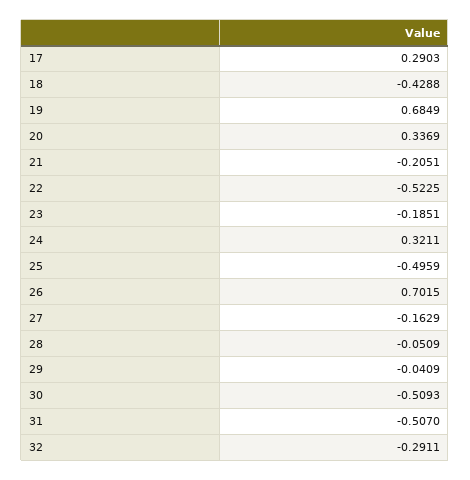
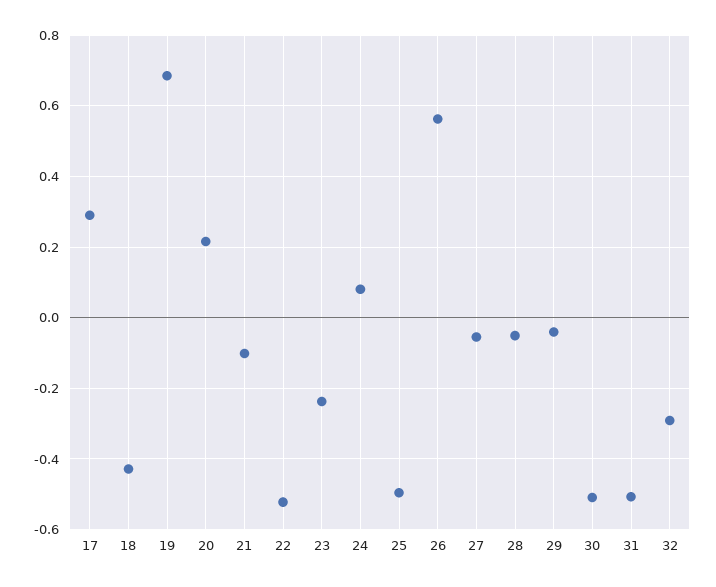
20: 0.3369 -> 0.22
21: -0.2051 -> -0.1
23: -0.1851 -> -0.24
24: 0.3211 -> 0.08
26: 0.7015 -> 0.56
27: -0.1629 -> -0.06

